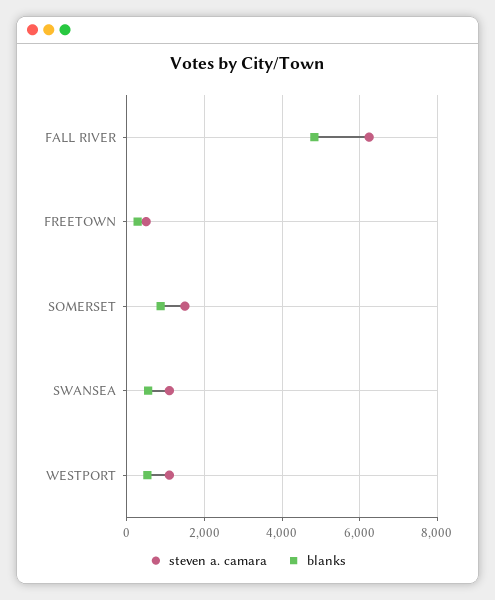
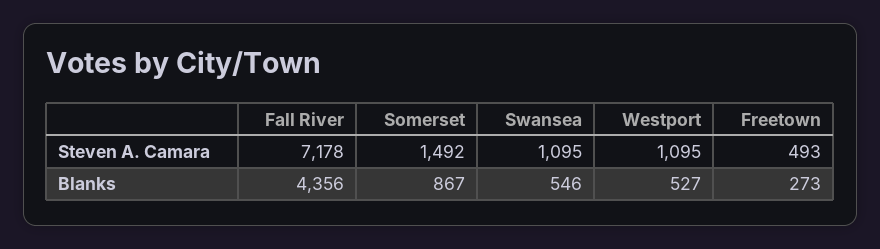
steven a. camara, FALL RIVER: 6200 -> 7178
blanks, FALL RIVER: 4800 -> 4356

